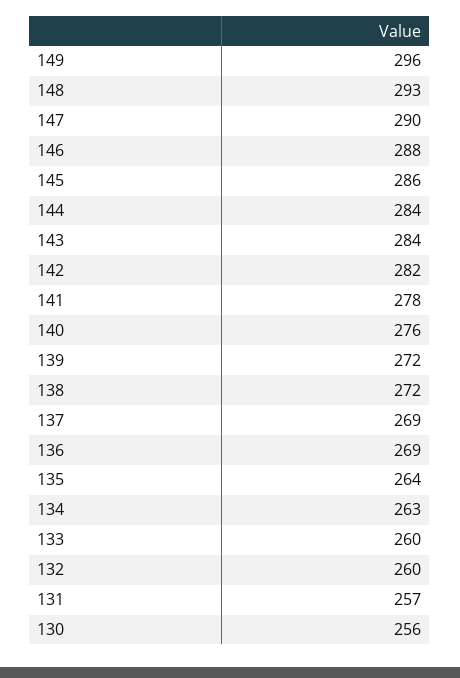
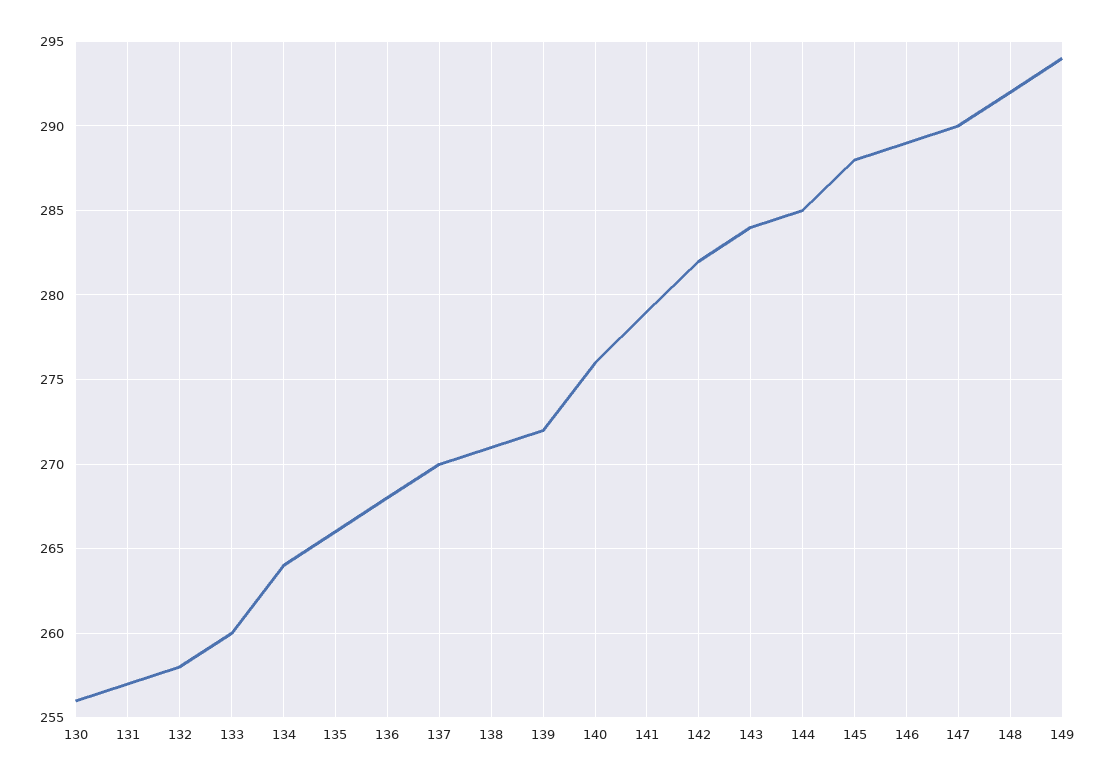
149: 296 -> 294
148: 293 -> 292
146: 288 -> 289
145: 286 -> 288
144: 284 -> 285
141: 278 -> 279
138: 272 -> 271
137: 269 -> 270
136: 269 -> 268
135: 264 -> 266
134: 263 -> 264
132: 260 -> 258

